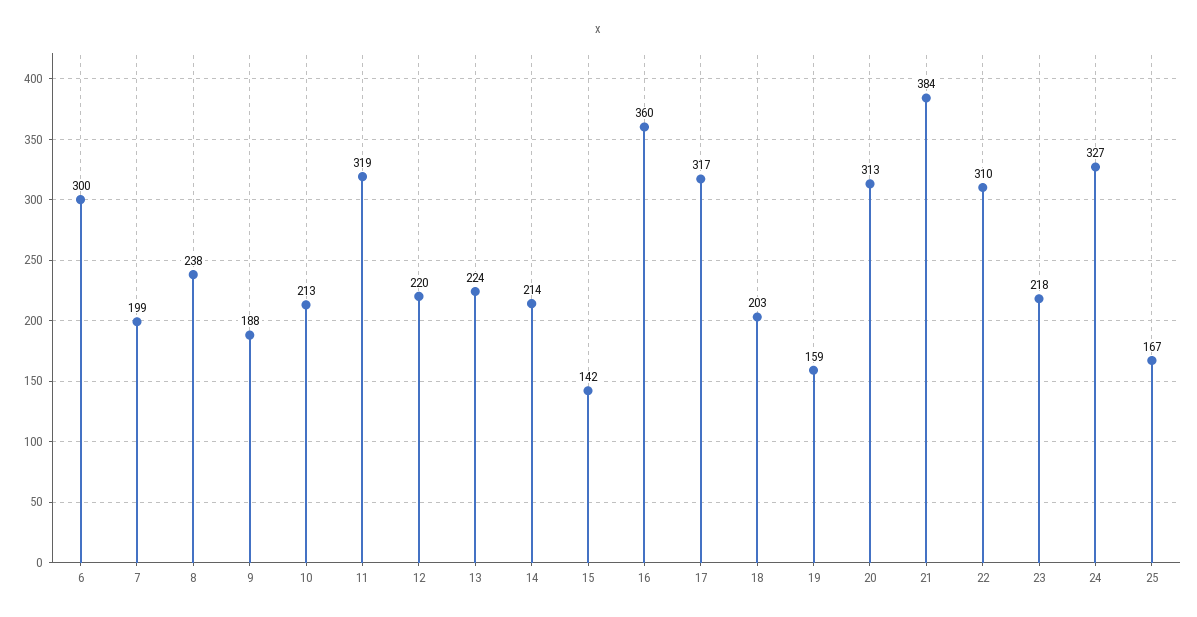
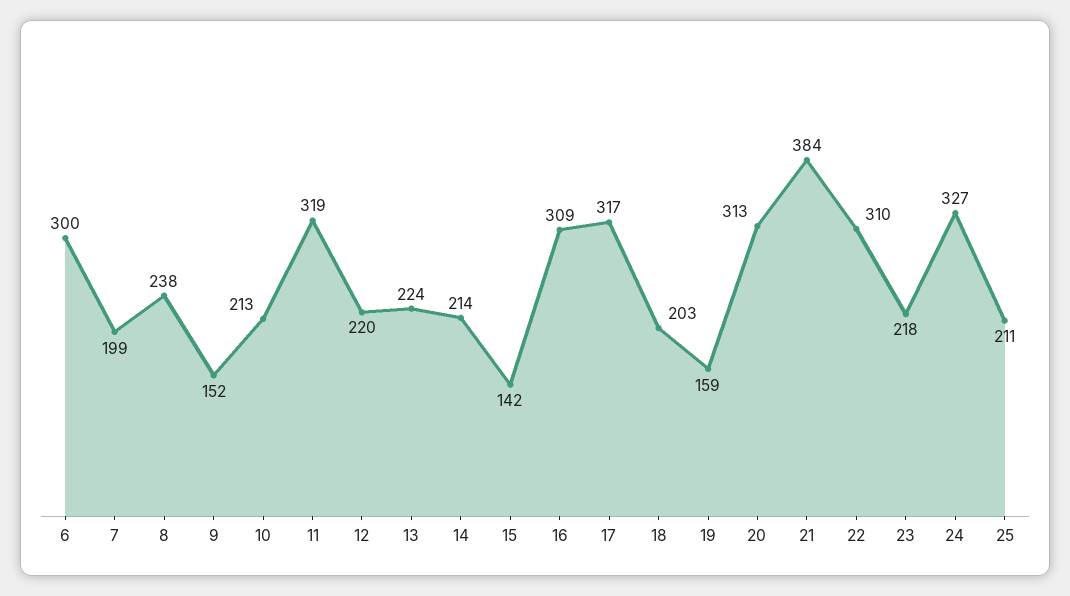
9: 188 -> 152
16: 360 -> 309
25: 167 -> 211

